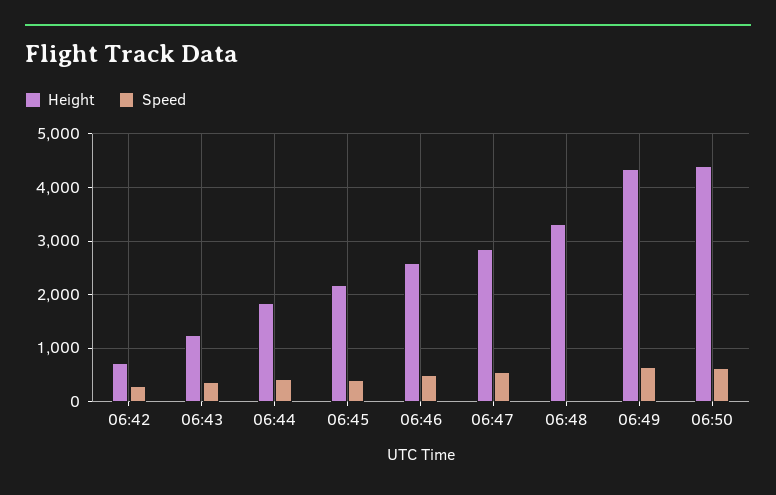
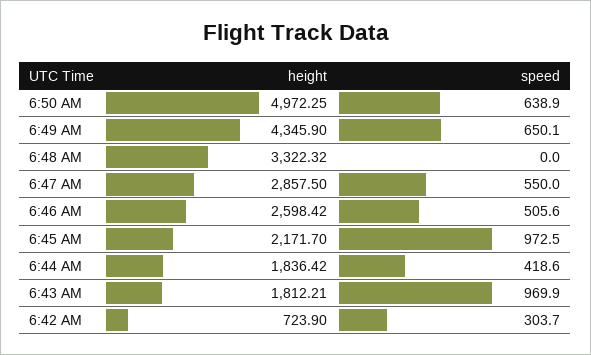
Height, 06:43: 1200 -> 1812.21
Speed, 06:43: 400 -> 969.9
Speed, 06:45: 400 -> 972.5
Height, 06:50: 4400 -> 4972.25

